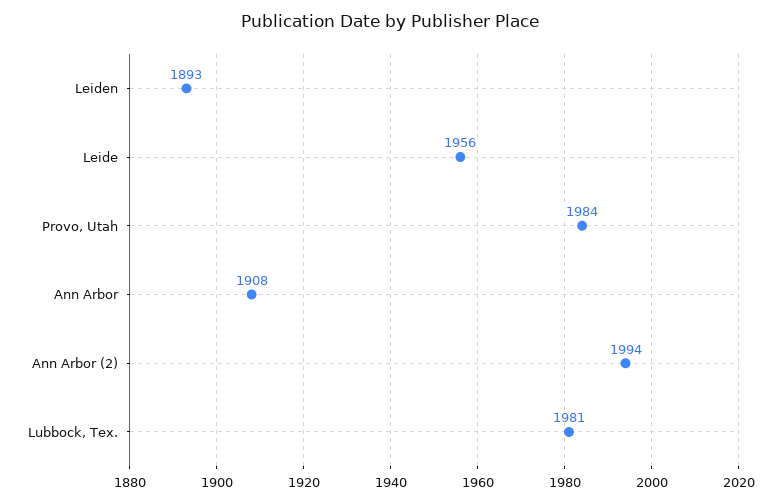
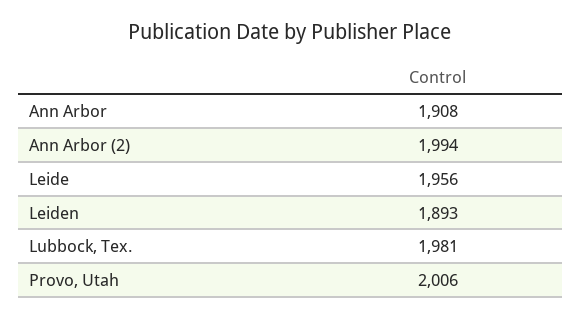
Provo, Utah: 1984 -> 2006

